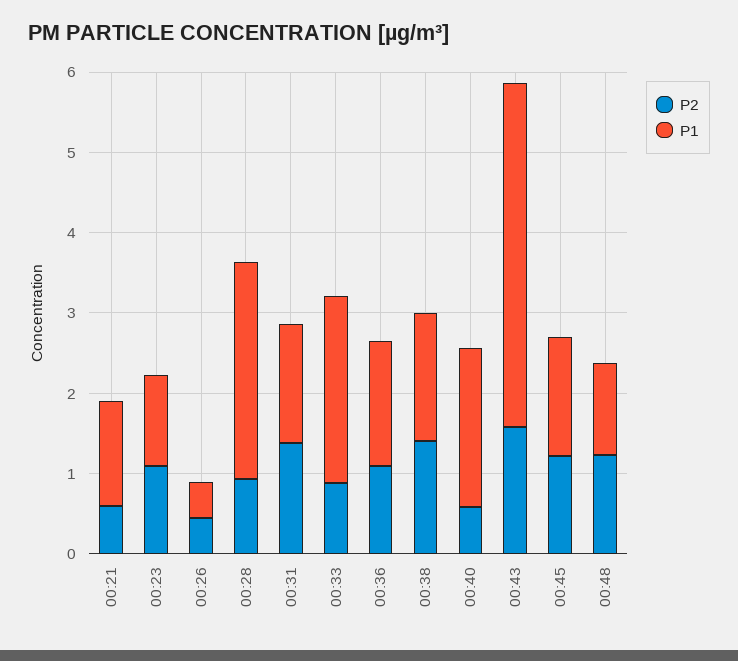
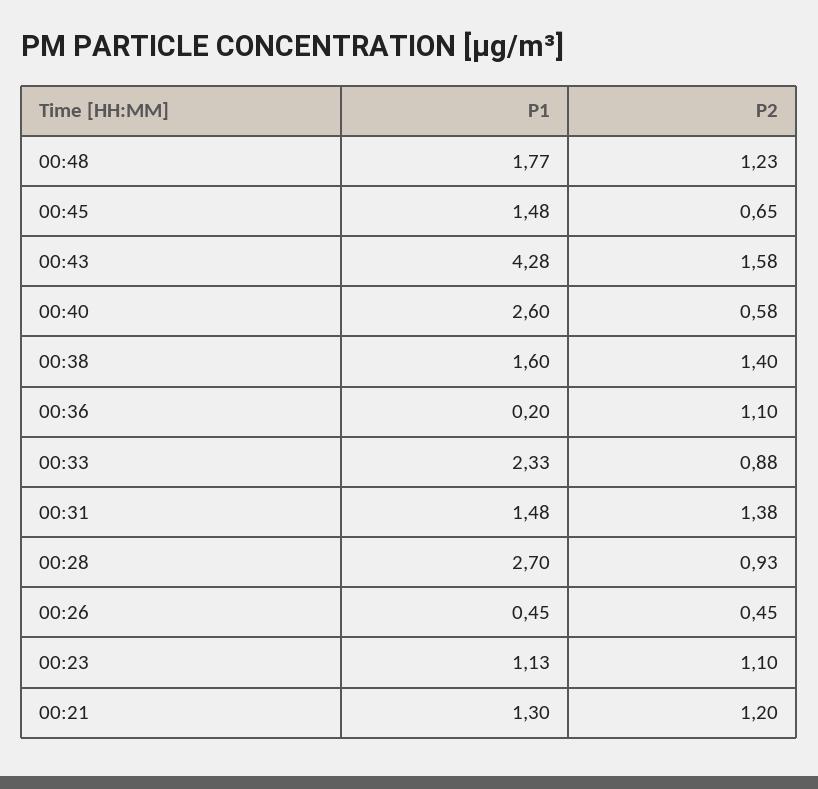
P2, 00:21: 0.6 -> 1.2
P1, 00:36: 1.6 -> 0.2
P1, 00:40: 2 -> 2.6
P2, 00:45: 1.2 -> 0.65
P1, 00:48: 1.2 -> 1.77

